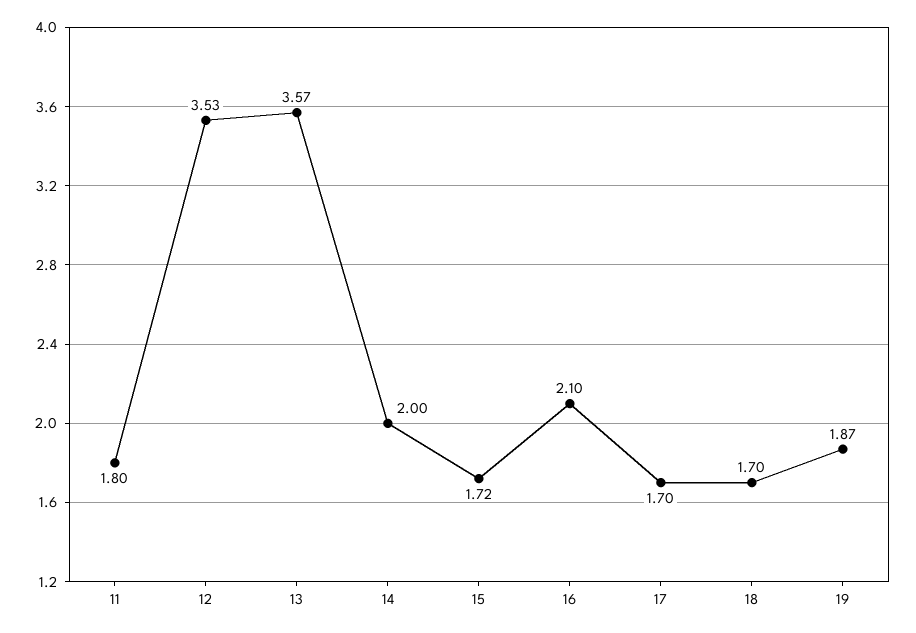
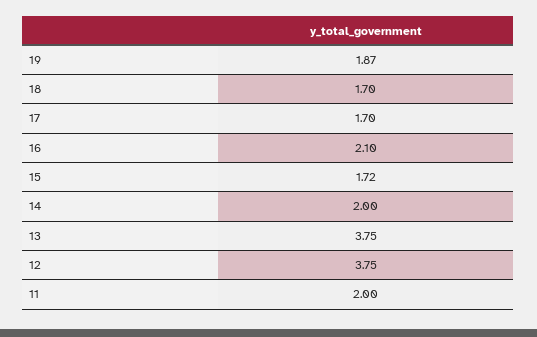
11: 1.8 -> 2
12: 3.53 -> 3.75
13: 3.57 -> 3.75

